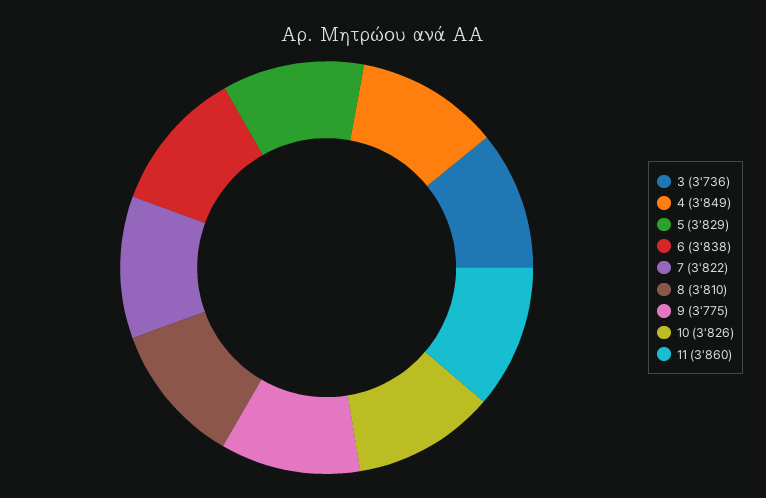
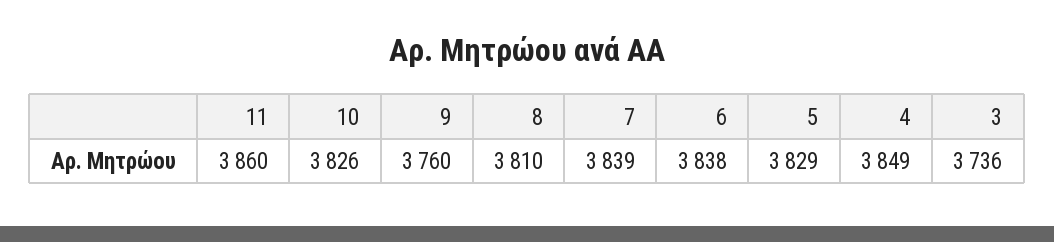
7: 3822 -> 3839
9: 3775 -> 3760

